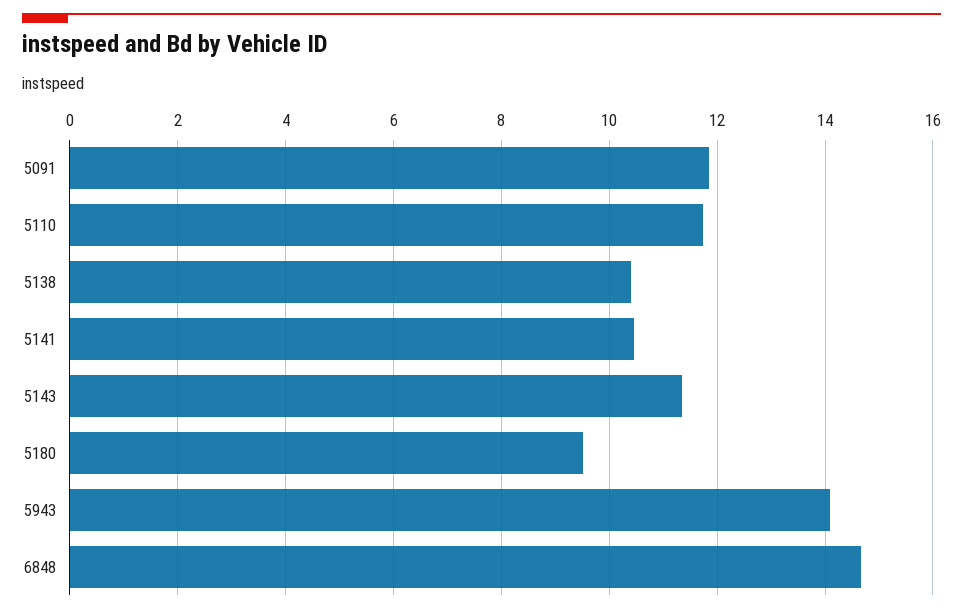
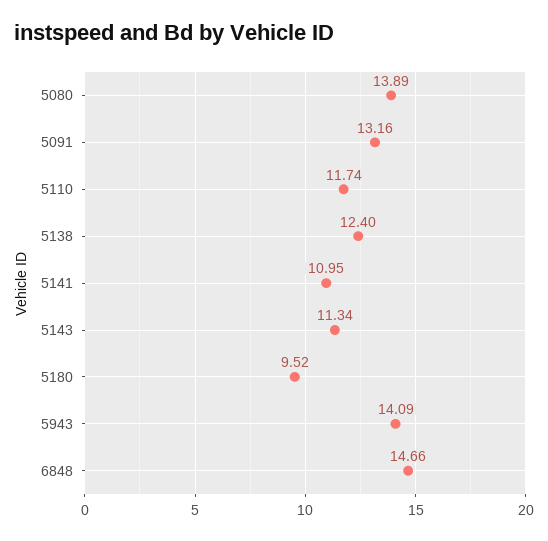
5091: 11.8 -> 13.16
5138: 10.4 -> 12.4
5141: 10.4 -> 10.95
5080: none -> 13.89

